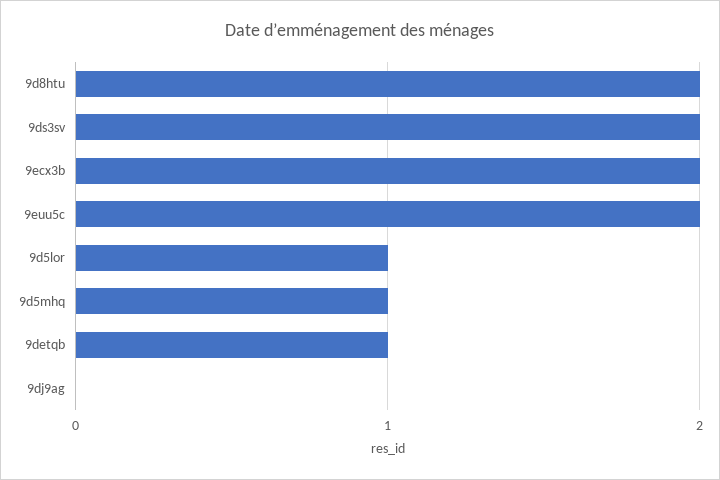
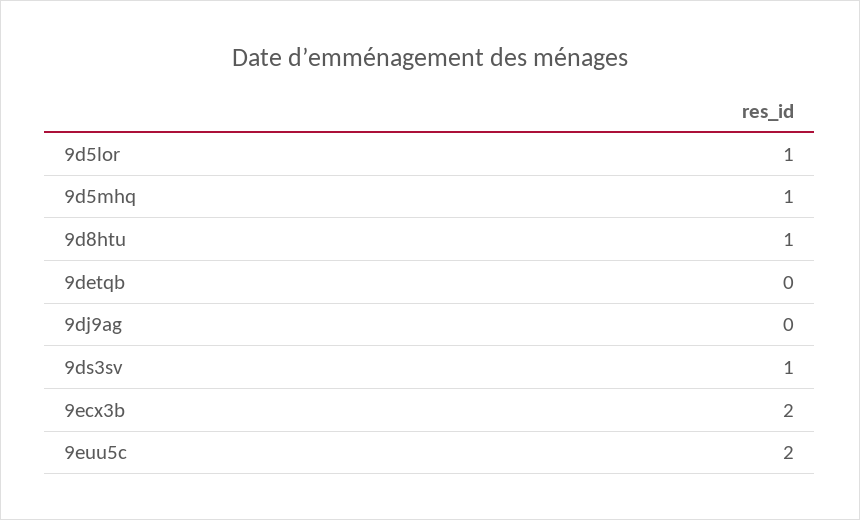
9d8htu: 2 -> 1
9ds3sv: 2 -> 1
9detqb: 1 -> 0

